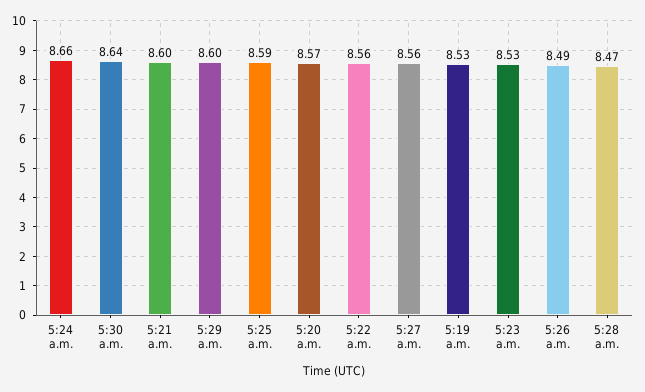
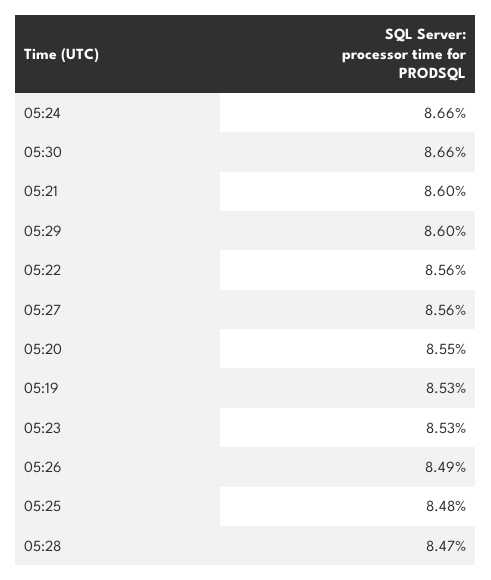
5:30 a.m.: 8.64 -> 8.66
5:25 a.m.: 8.59 -> 8.48
5:20 a.m.: 8.57 -> 8.55

